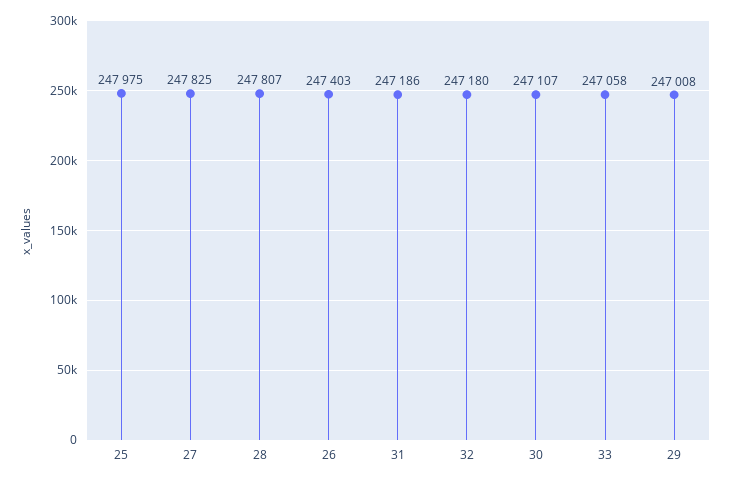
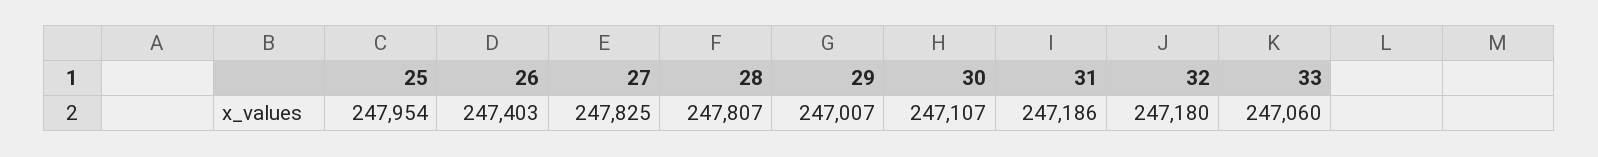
25: 247975 -> 247954
33: 247058 -> 247060
29: 247008 -> 247007

